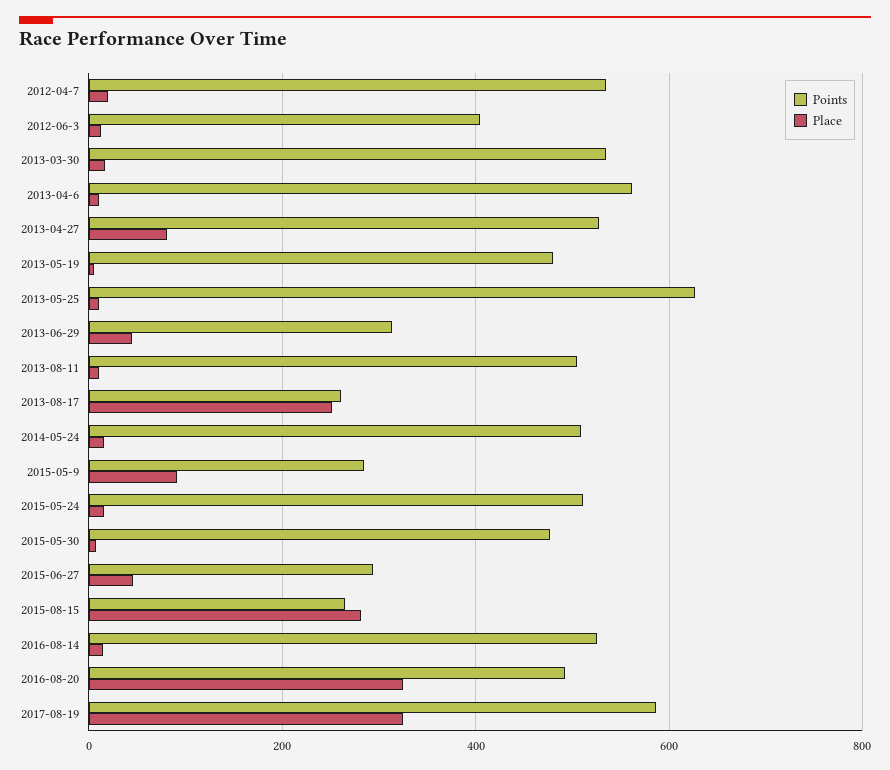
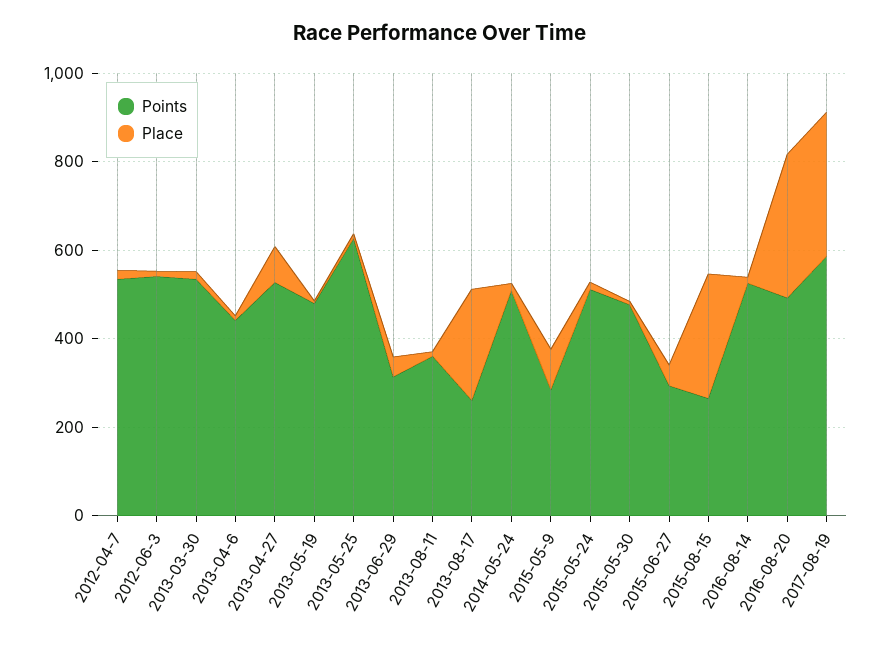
Points, 2012-06-3: 400 -> 550
Points, 2013-04-6: 560 -> 450
Points, 2013-08-11: 500 -> 350

